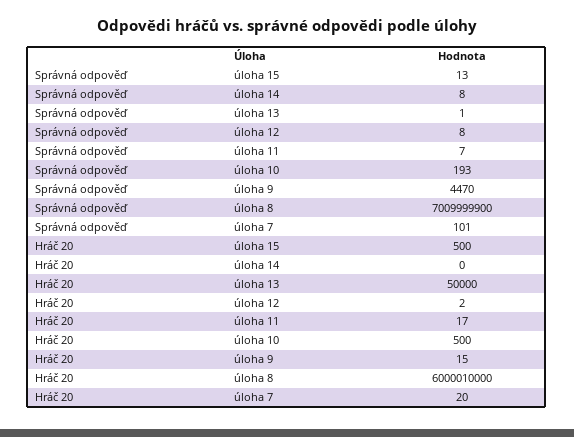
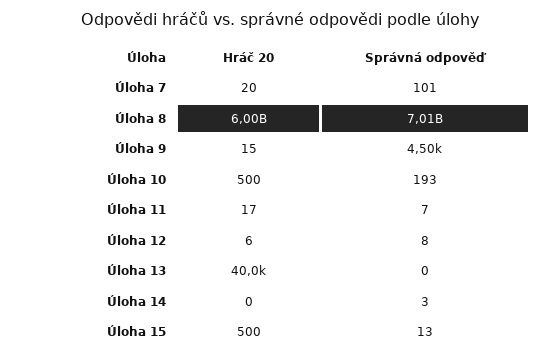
Správná odpověď, úloha 14: 8 -> 3
Správná odpověď, úloha 13: 1 -> 0
Správná odpověď, úloha 9: 4470 -> 4500
Správná odpověď, úloha 8: 7009999900 -> 7010000000
Hráč 20, úloha 13: 50000 -> 40000
Hráč 20, úloha 12: 2 -> 6
Hráč 20, úloha 8: 6000010000 -> 6000000000

